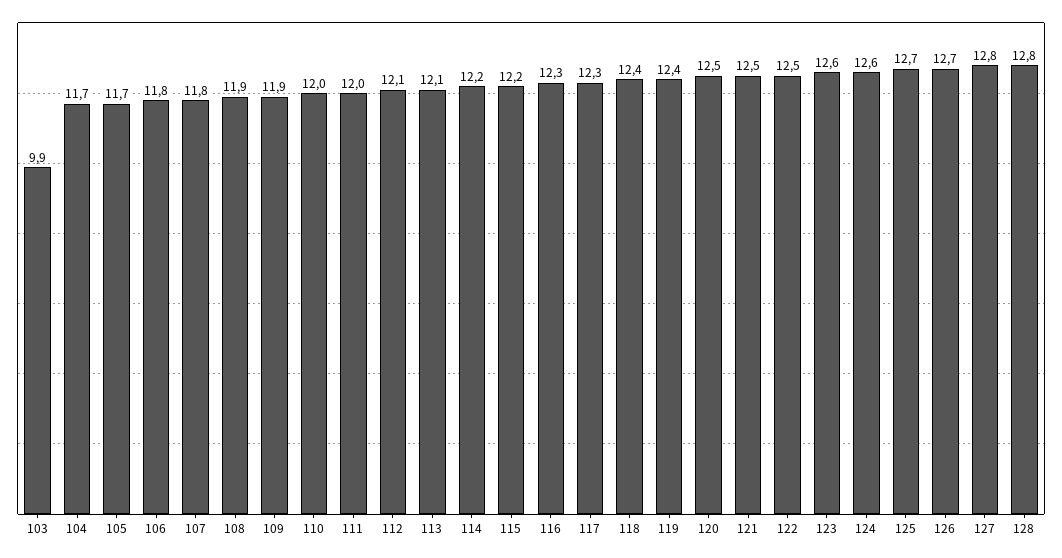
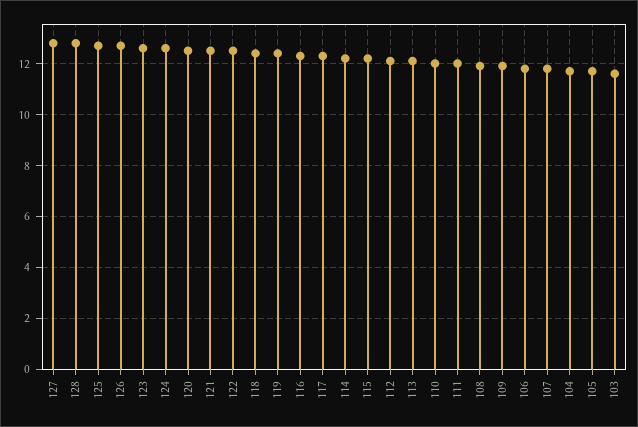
103: 9.9 -> 11.5

